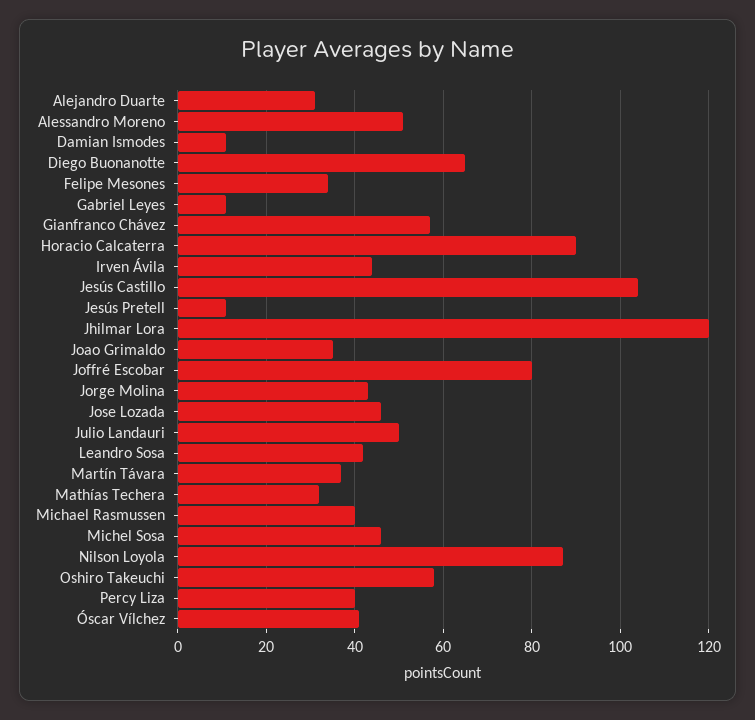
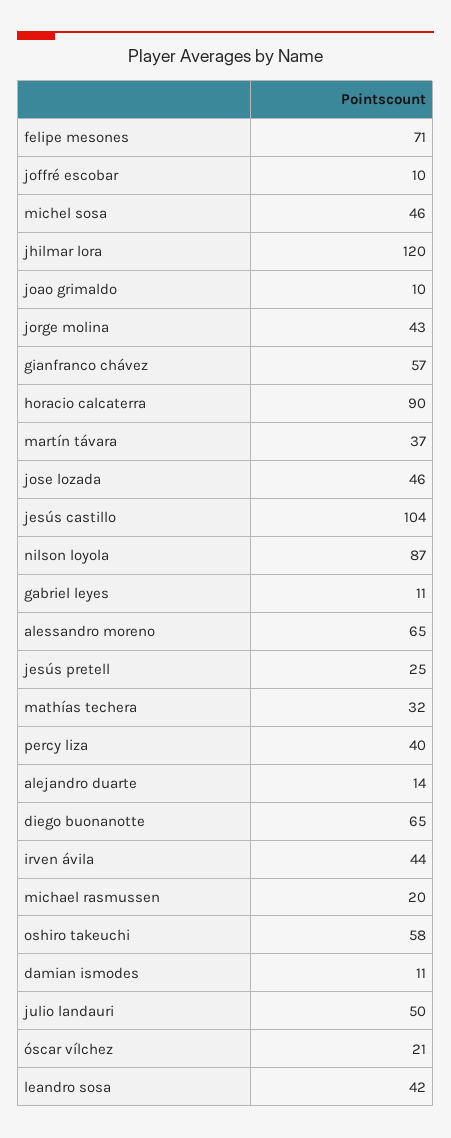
Alejandro Duarte: 30 -> 14
Alessandro Moreno: 50 -> 65
Felipe Mesones: 35 -> 71
Jesús Pretell: 10 -> 25
Joao Grimaldo: 35 -> 10
Joffré Escobar: 80 -> 10
Michael Rasmussen: 40 -> 20
Óscar Vílchez: 40 -> 21

